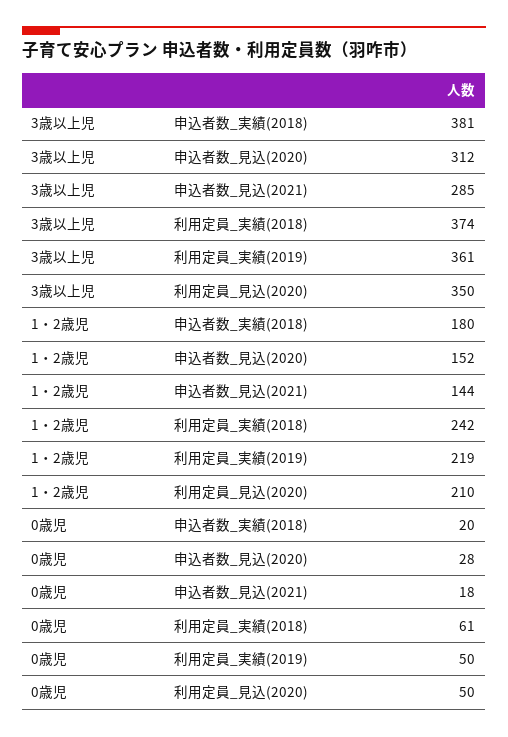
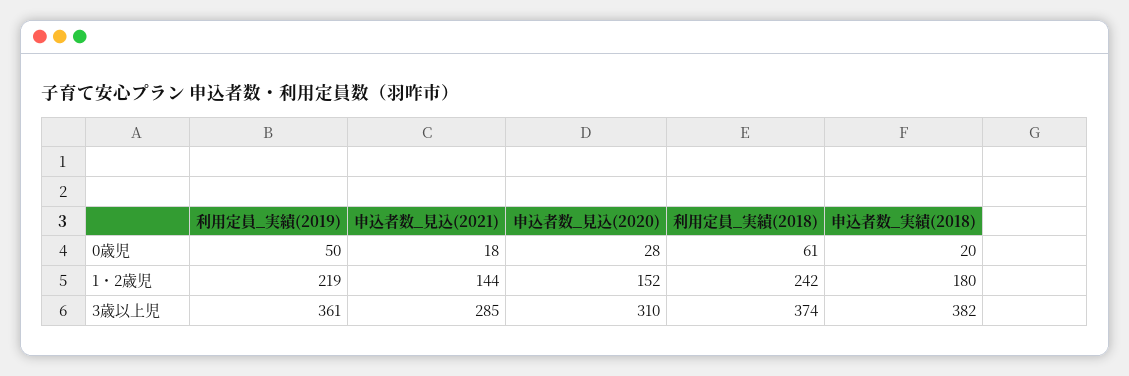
3歳以上児, 申込者数_実績(2018): 381 -> 382
3歳以上児, 申込者数_見込(2020): 312 -> 310
3歳以上児, 利用定員_見込(2020): 350 -> none
1・2歳児, 利用定員_見込(2020): 210 -> none
0歳児, 利用定員_見込(2020): 50 -> none

